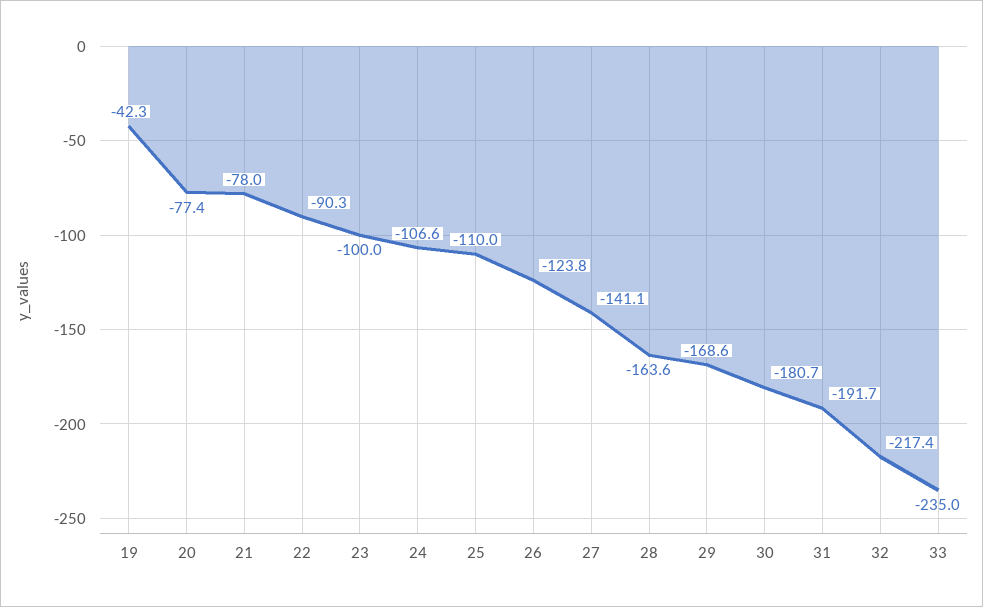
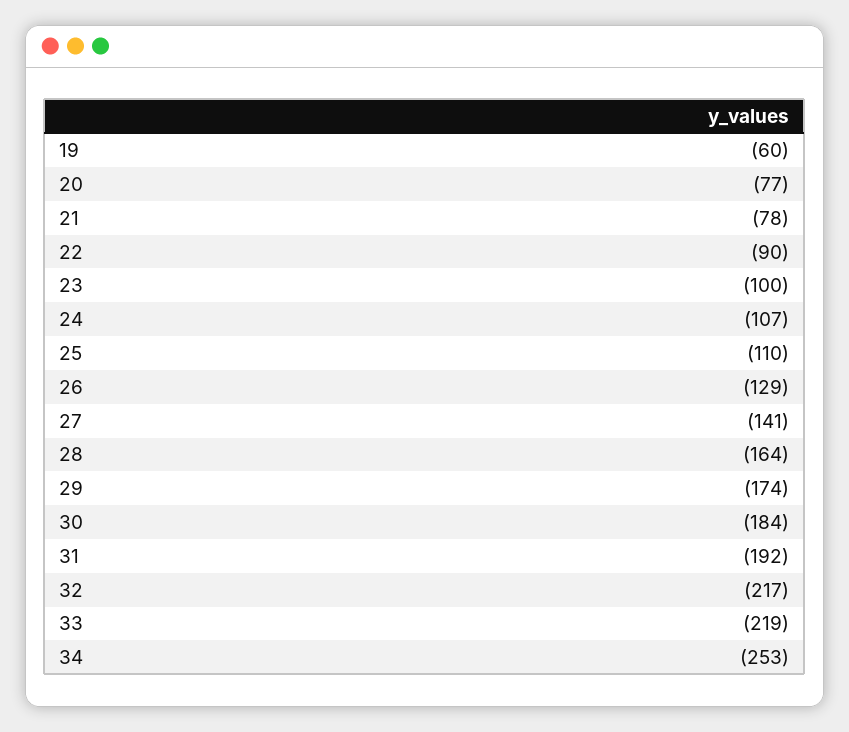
19: -42.3 -> -60
26: -123.8 -> -129
29: -168.6 -> -174
30: -180.7 -> -184
33: -235 -> -219
34: none -> -253

